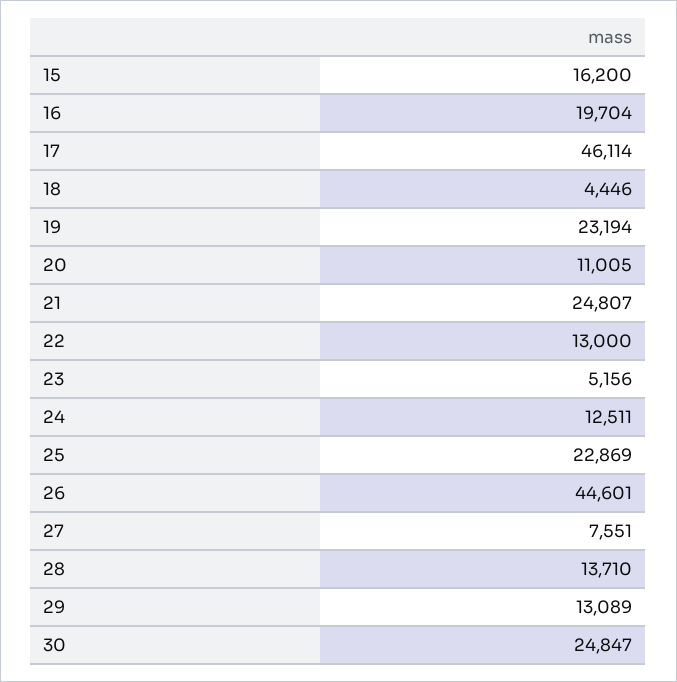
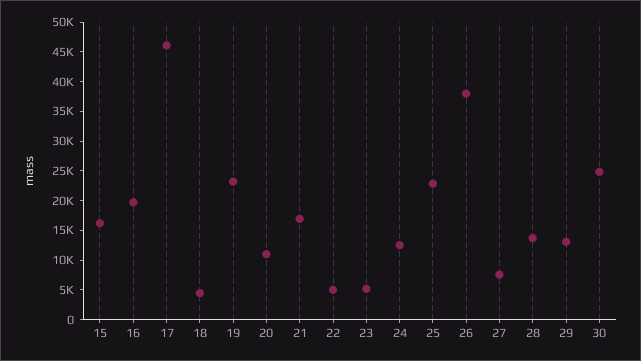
21: 24807 -> 17500
22: 13000 -> 5000
26: 44601 -> 37500

